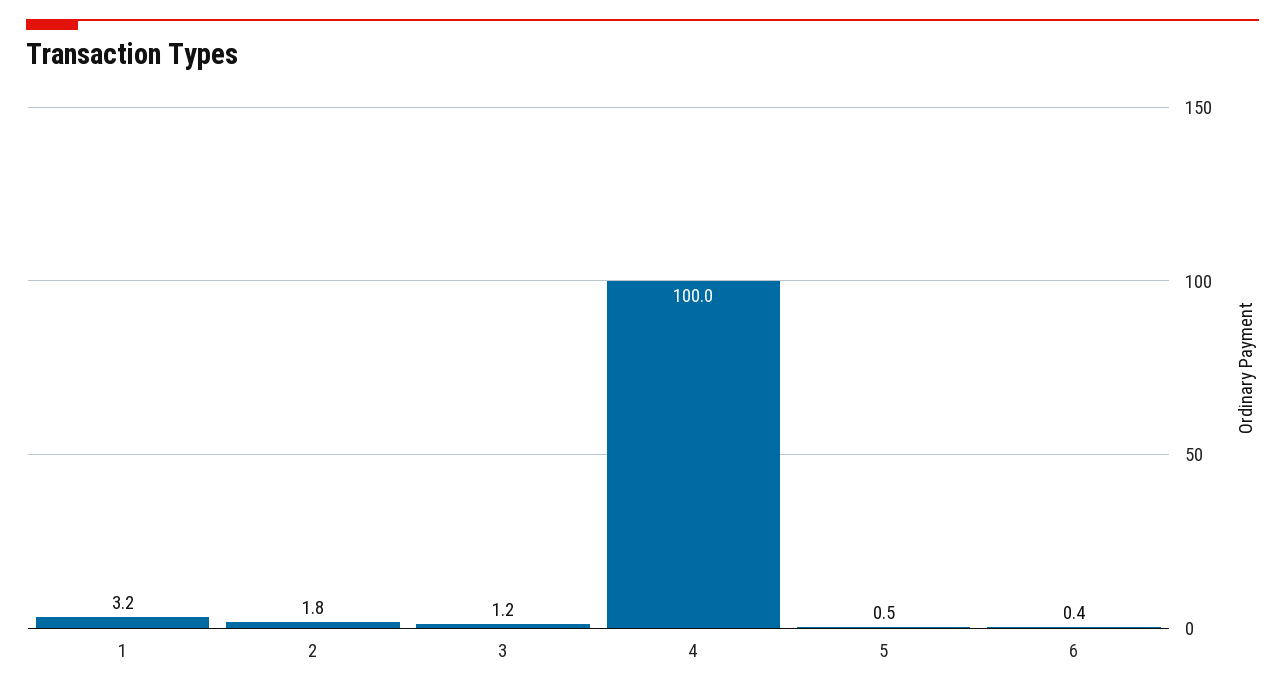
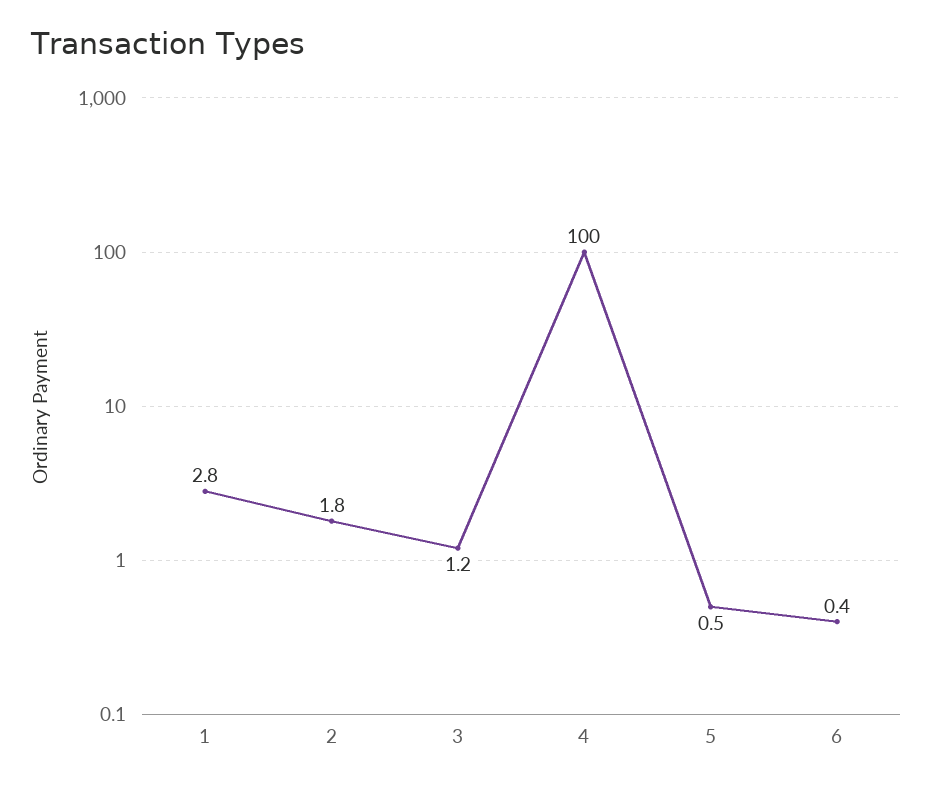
1: 3.2 -> 2.8

